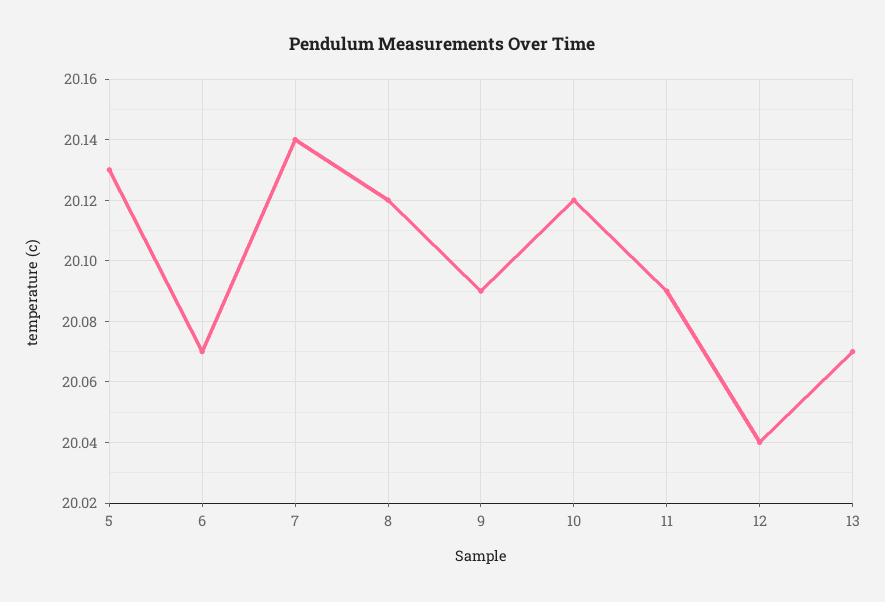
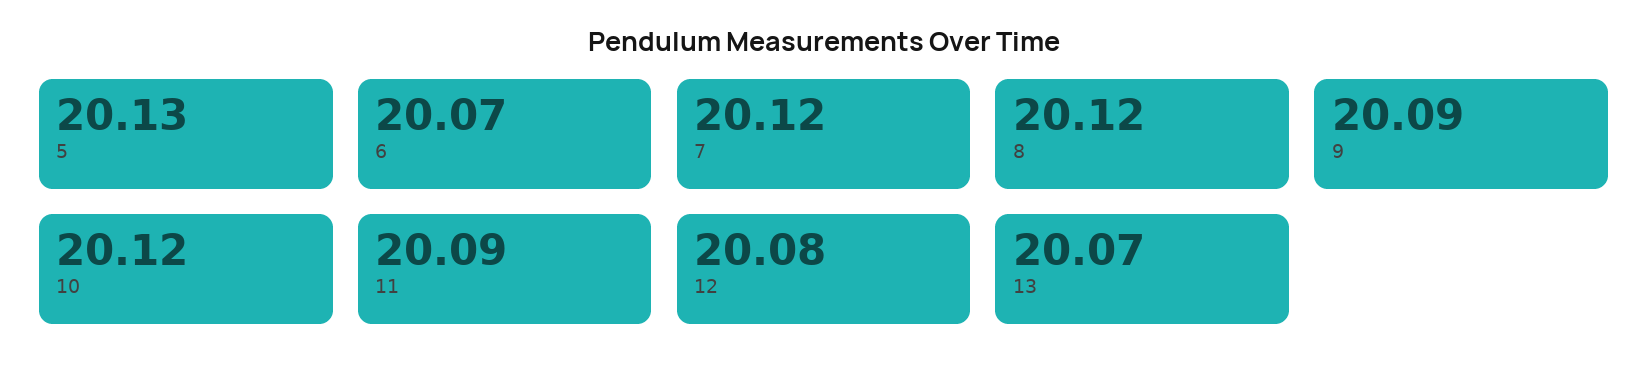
7: 20.14 -> 20.12
12: 20.04 -> 20.08

